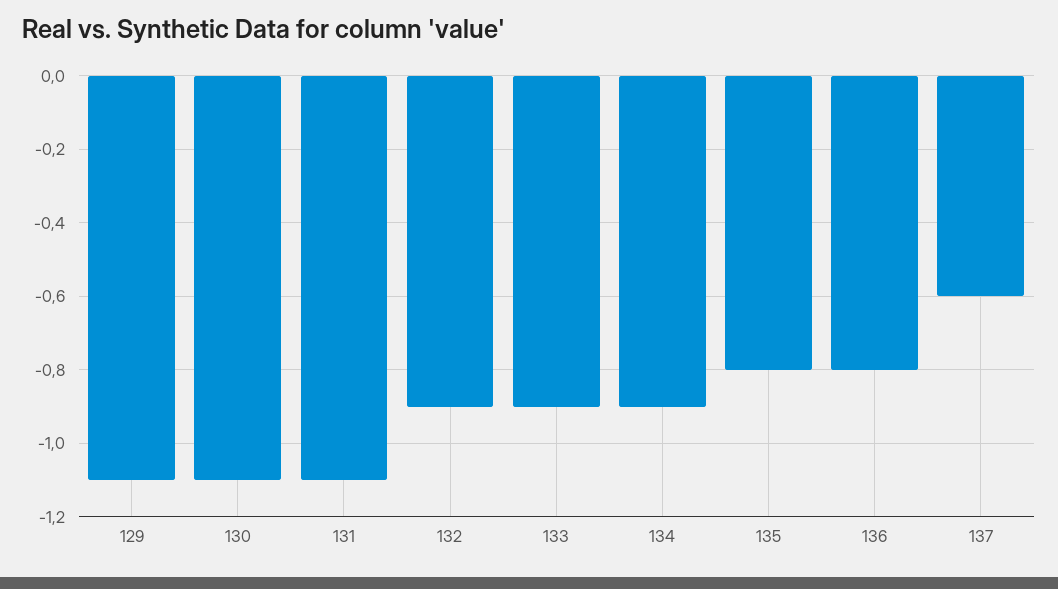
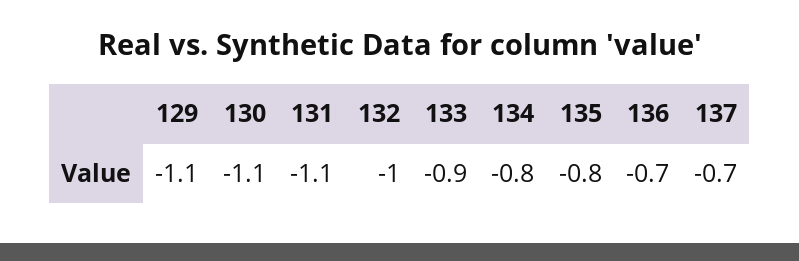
132: -0.9 -> -1
134: -0.9 -> -0.8
136: -0.8 -> -0.7
137: -0.6 -> -0.7

